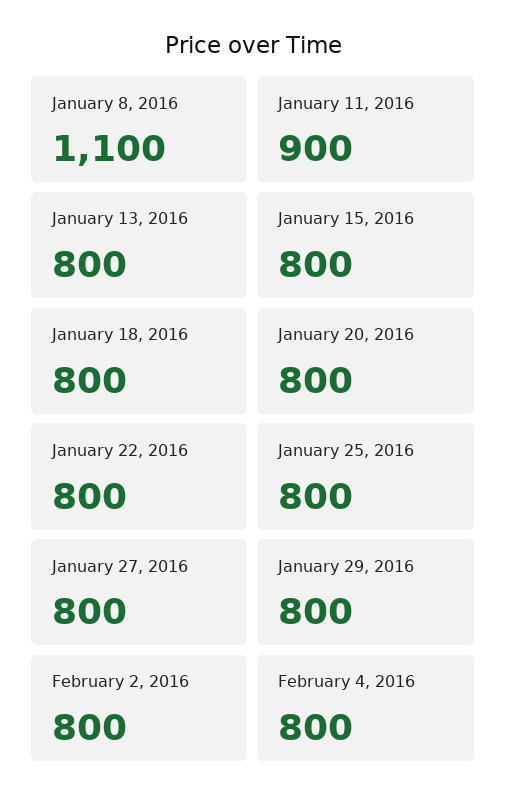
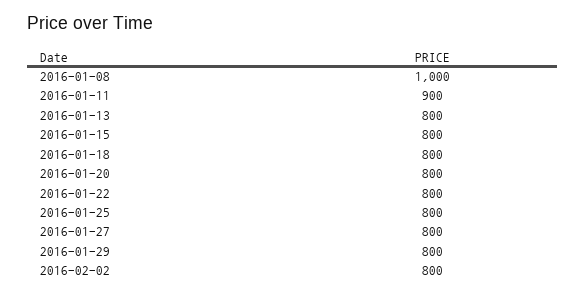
January 8, 2016: 1100 -> 1000
February 4, 2016: 800 -> none

